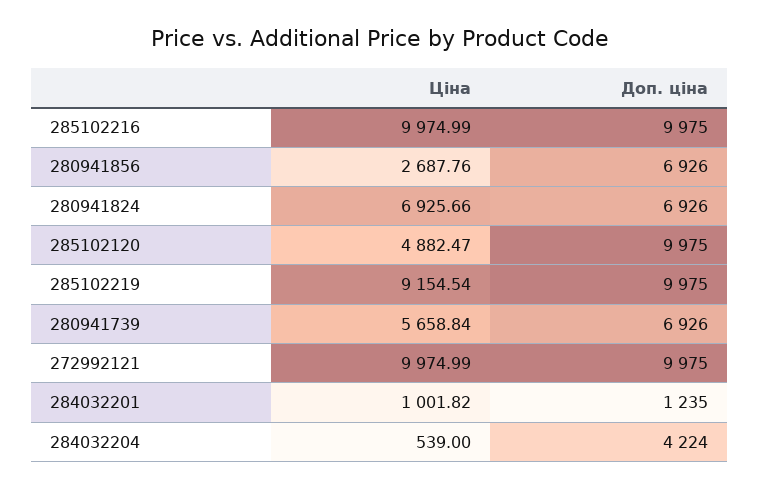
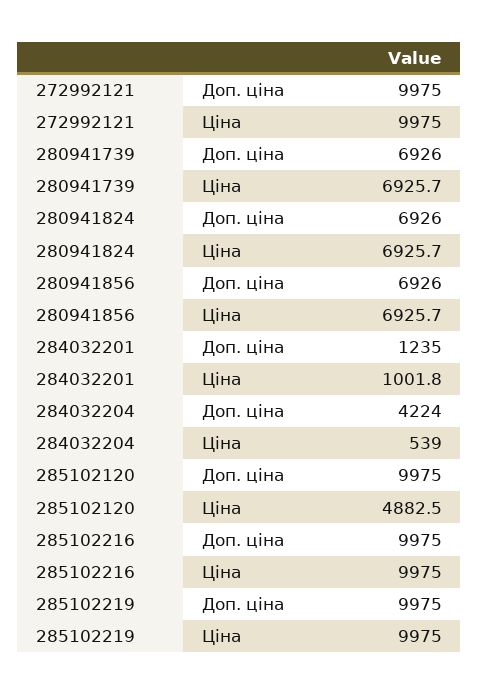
Ціна, 280941856: 2687.76 -> 6925.7
Ціна, 285102219: 9154.54 -> 9975
Ціна, 280941739: 5658.84 -> 6925.7

